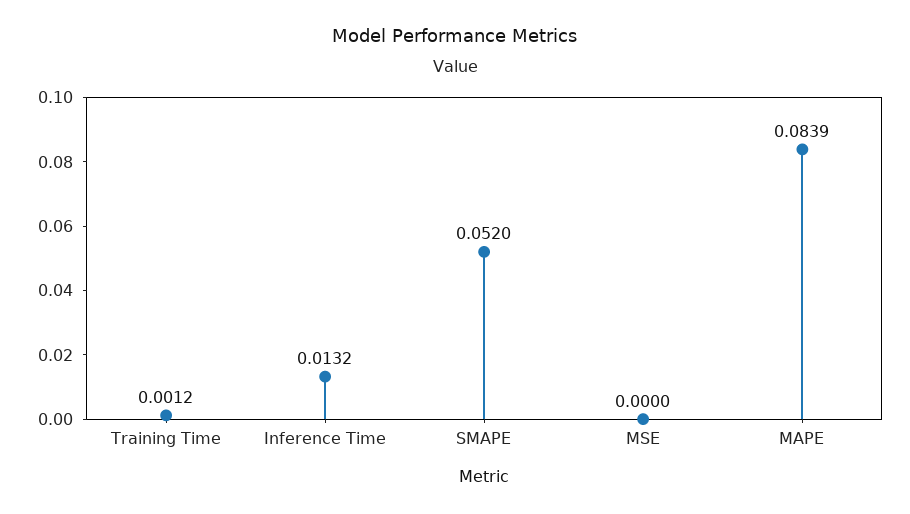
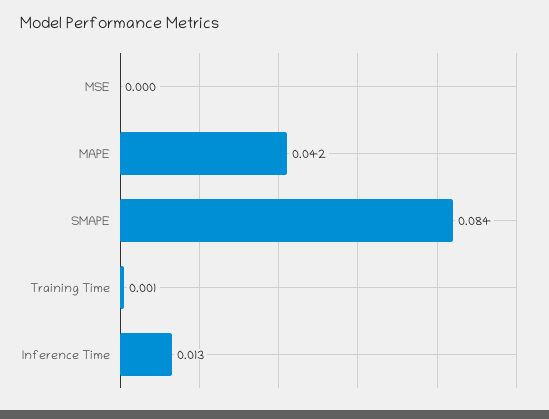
SMAPE: 0.052 -> 0.084
MAPE: 0.0839 -> 0.042

